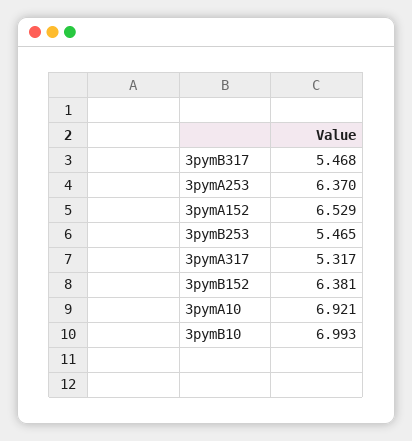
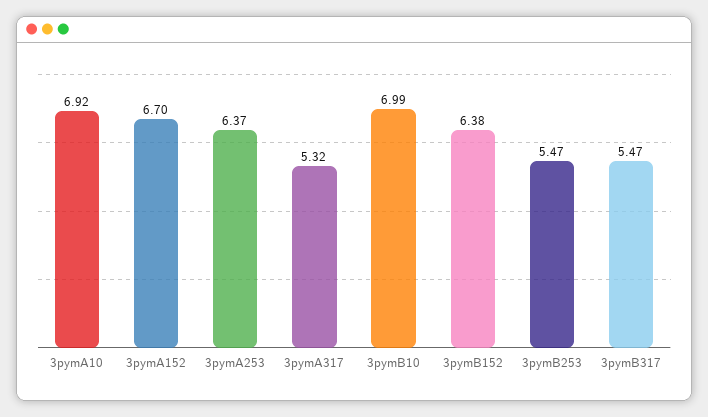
3pymA152: 6.529 -> 6.7

